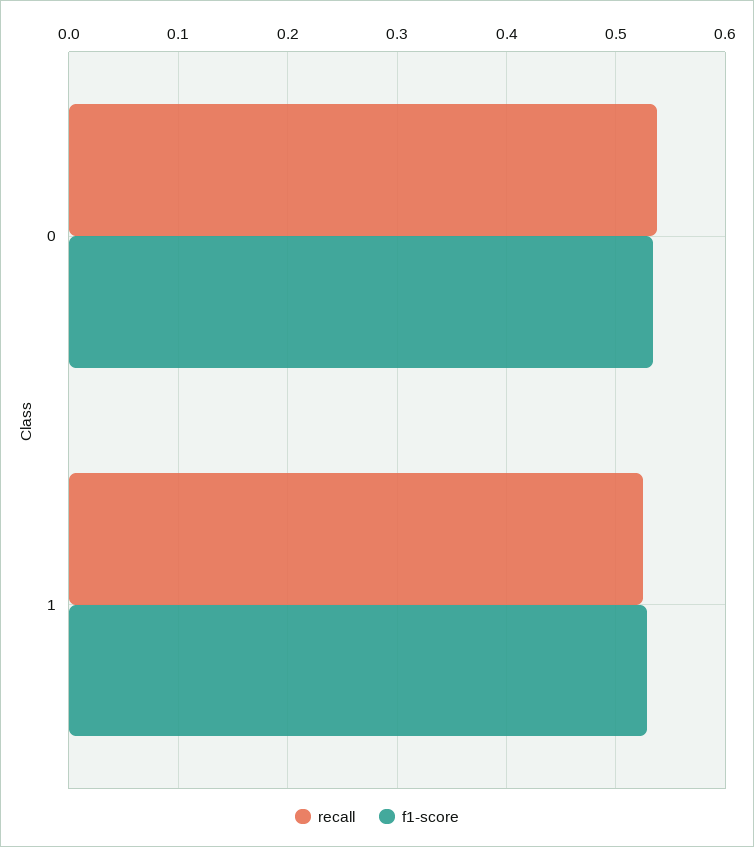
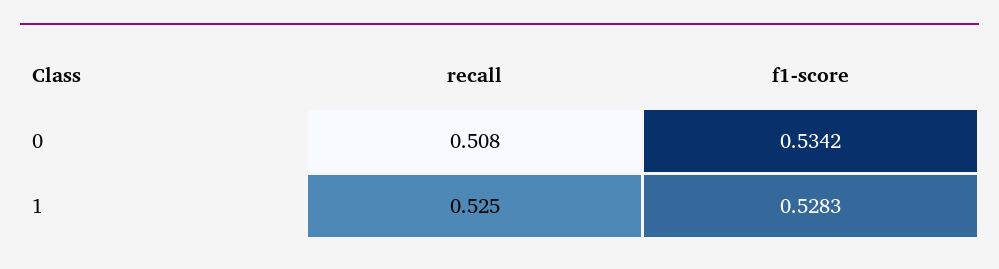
recall, 0: 0.54 -> 0.508

